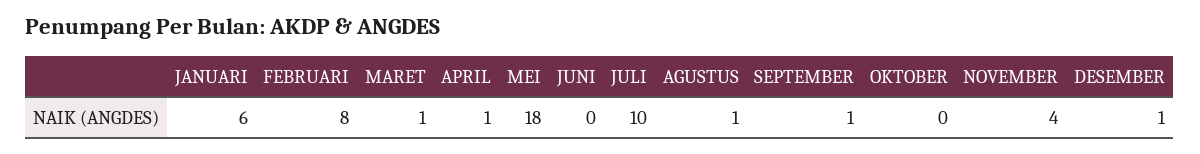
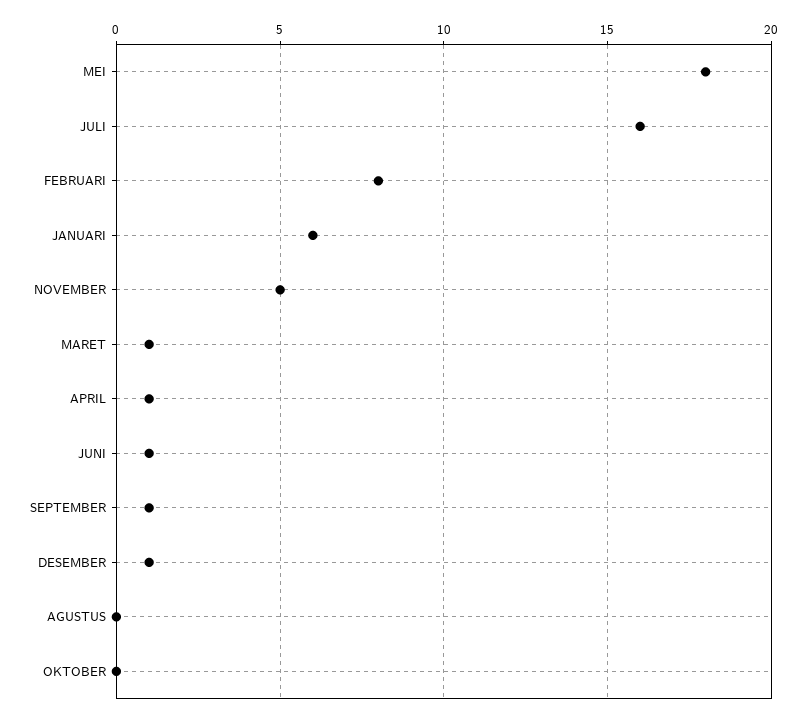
JUNI: 0 -> 1
JULI: 10 -> 16
AGUSTUS: 1 -> 0
NOVEMBER: 4 -> 5

